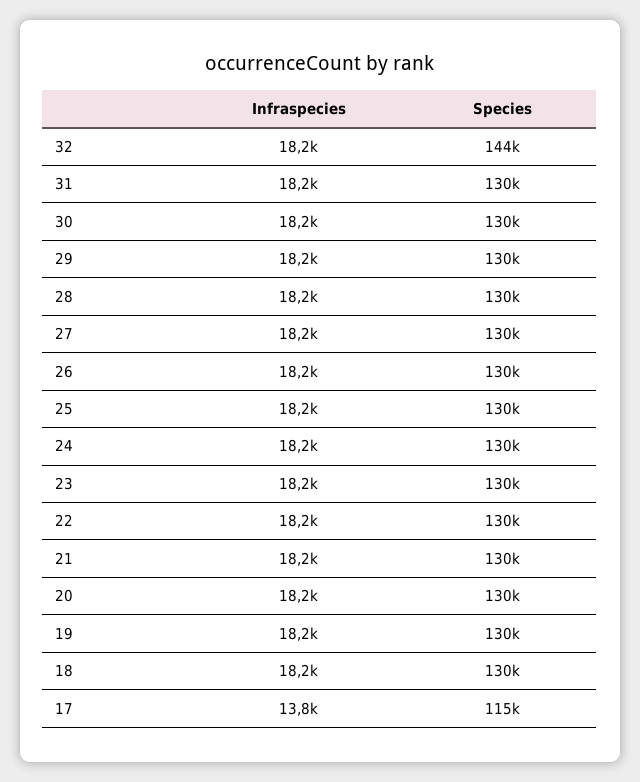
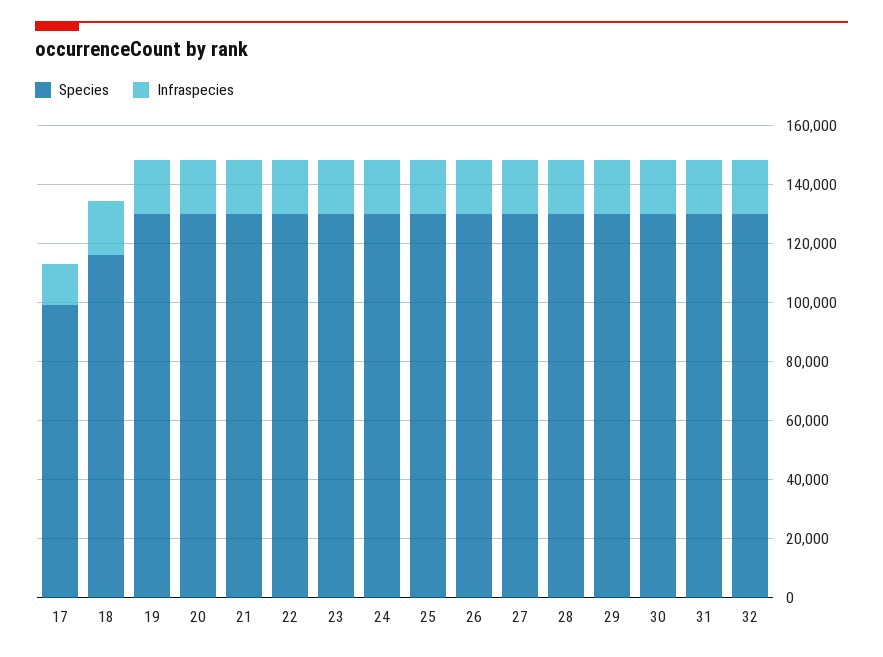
Species, 32: 144000 -> 130000
Species, 18: 130000 -> 115000
Species, 17: 115000 -> 100000

